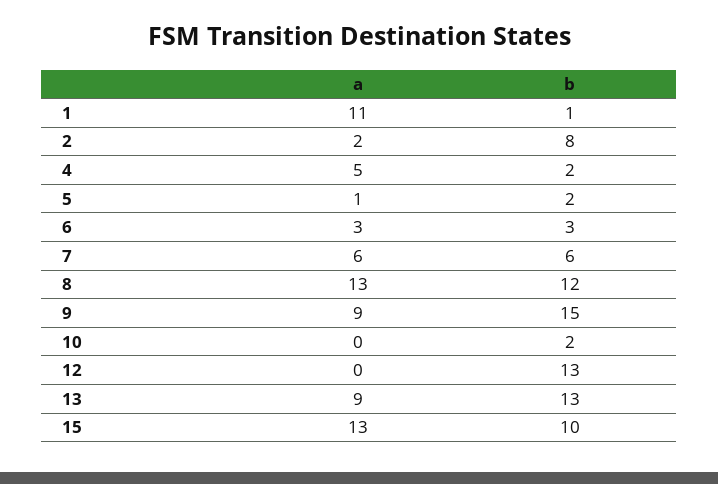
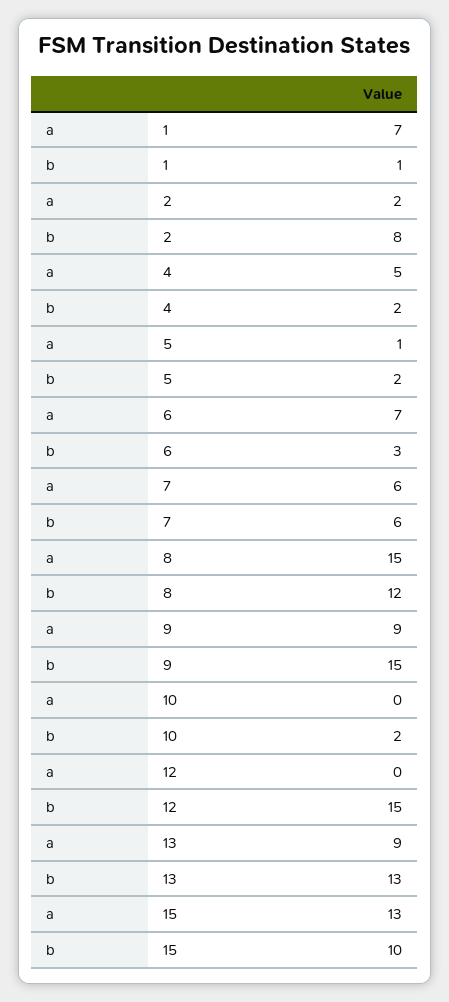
a, 1: 11 -> 7
a, 6: 3 -> 7
a, 8: 13 -> 15
b, 12: 13 -> 15

